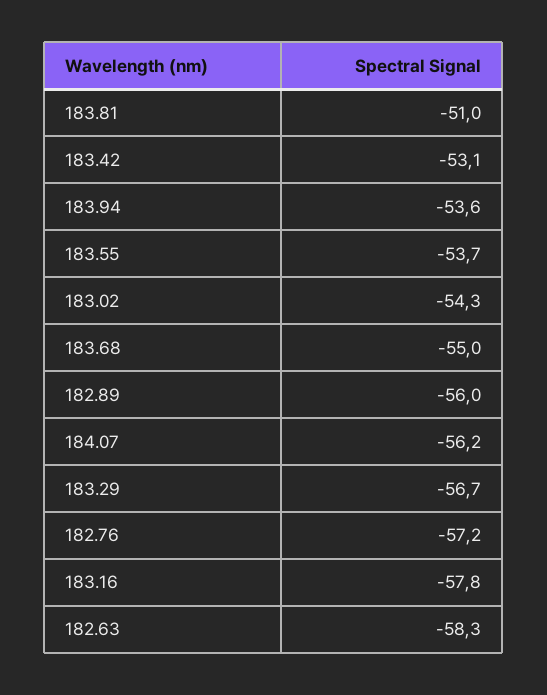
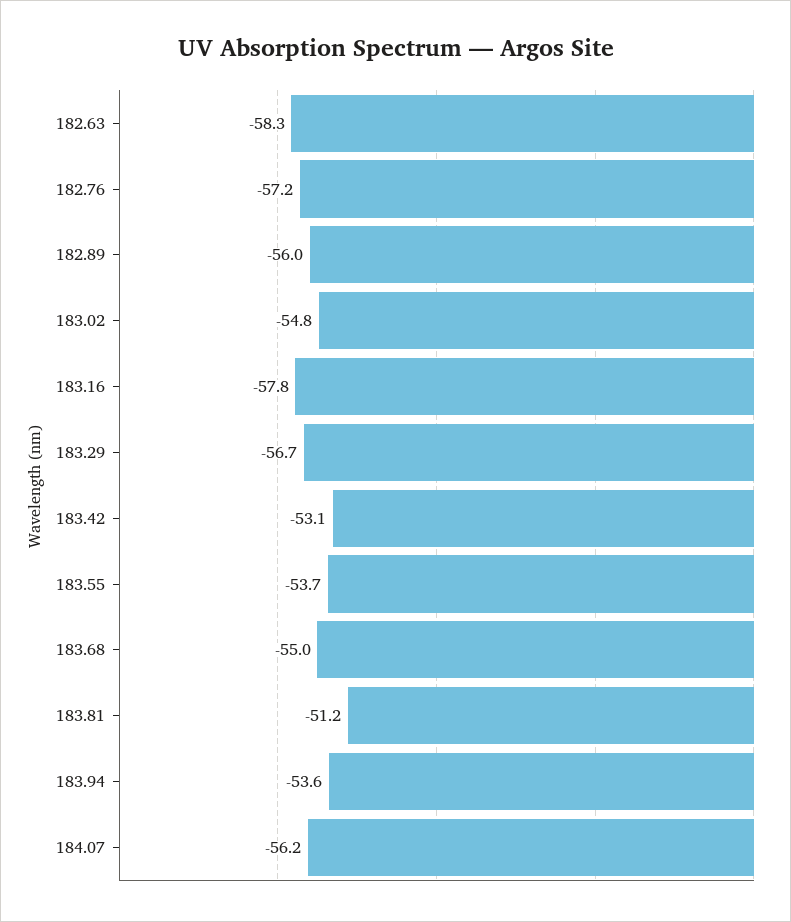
183.81: -51 -> -51.2
183.02: -54.3 -> -54.8

